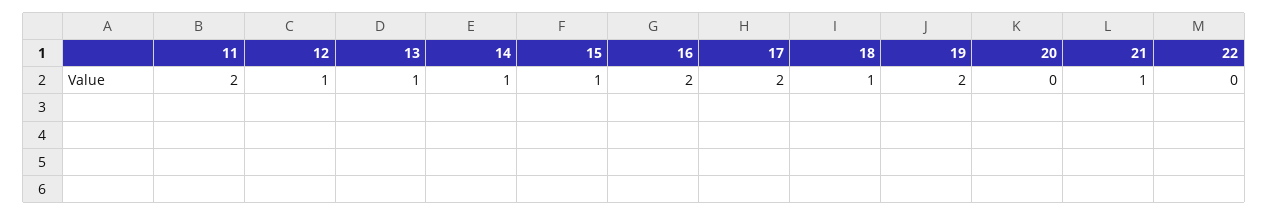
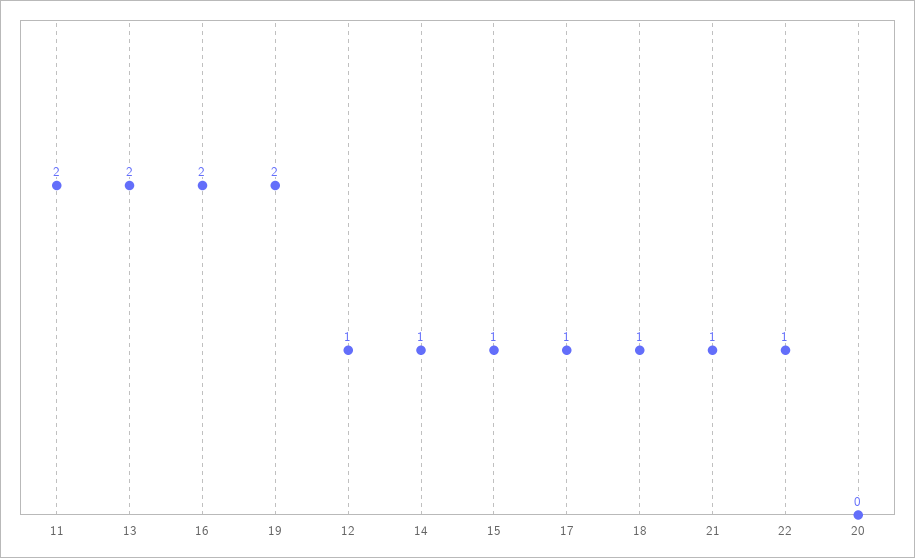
13: 1 -> 2
17: 2 -> 1
22: 0 -> 1

